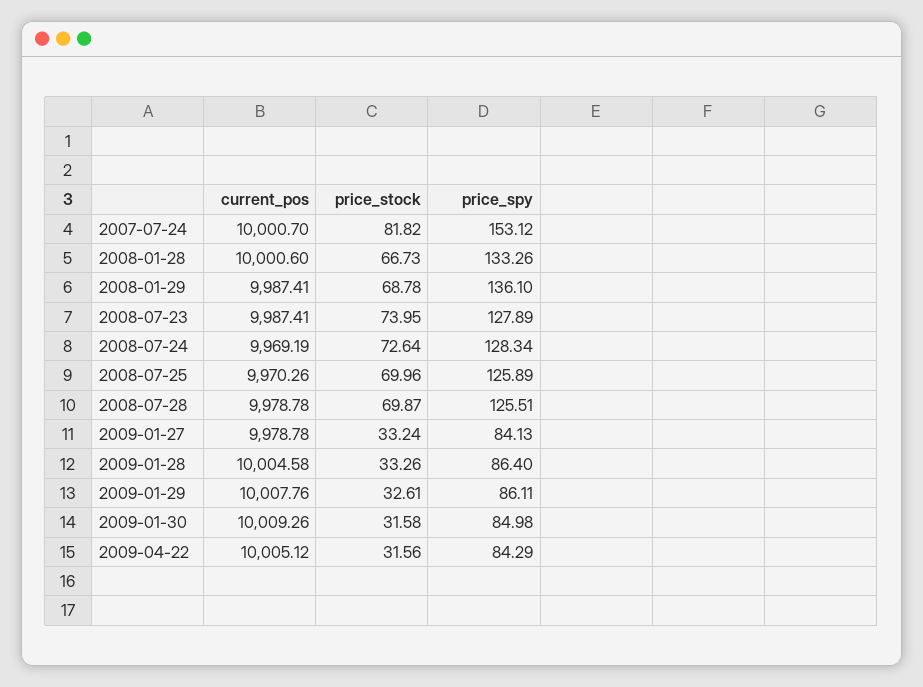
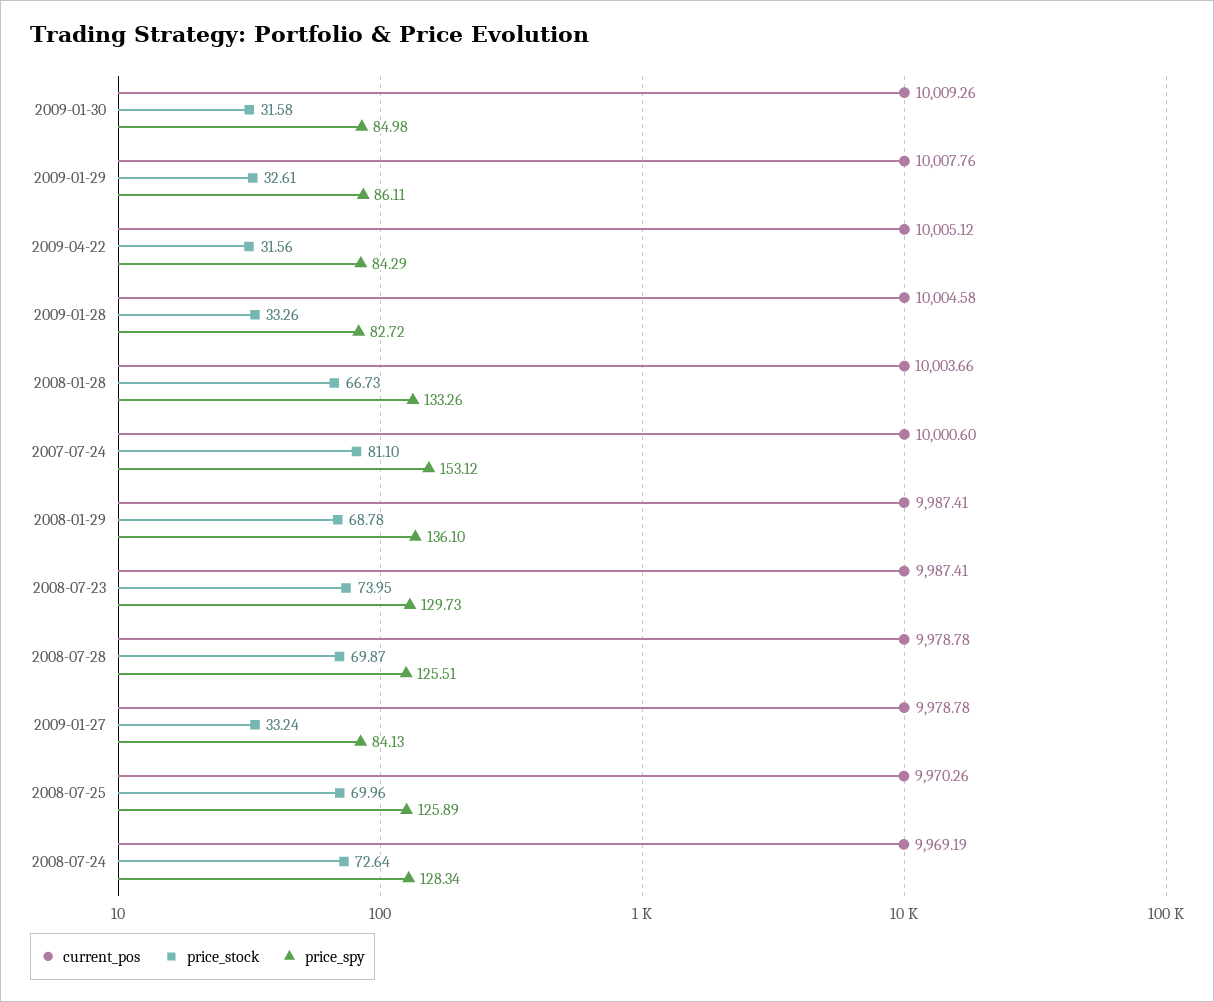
current_pos, 2007-07-24: 10000.7 -> 10000.6
price_stock, 2007-07-24: 81.82 -> 81.1
current_pos, 2008-01-28: 10000.6 -> 10003.66
price_spy, 2008-07-23: 127.89 -> 129.73
price_spy, 2009-01-28: 86.4 -> 82.72

